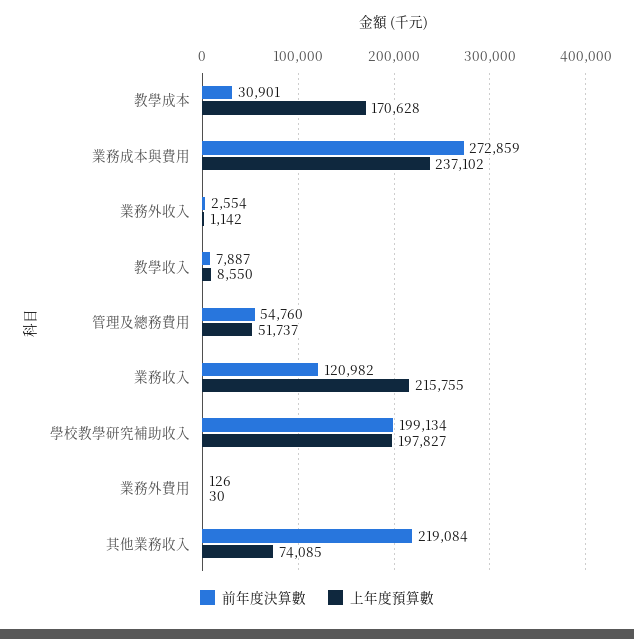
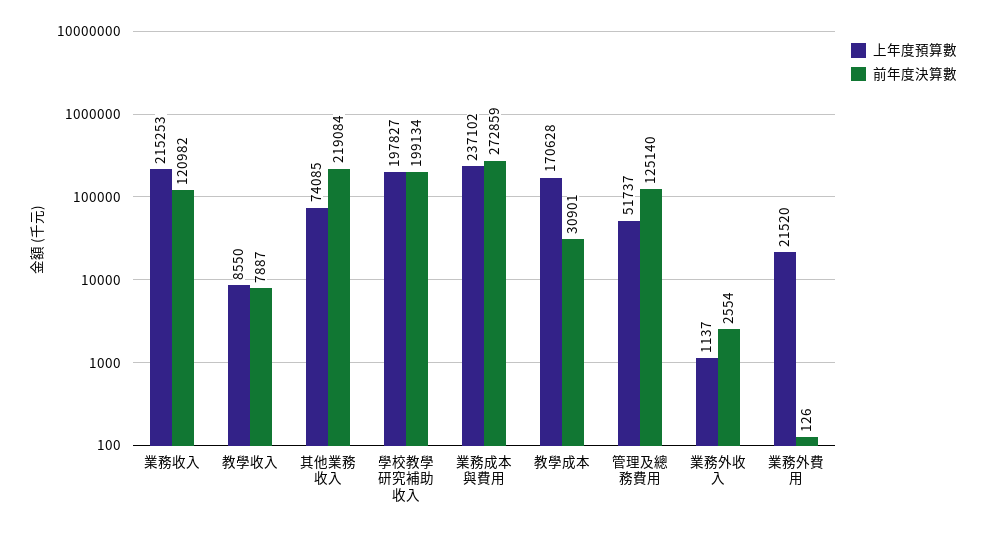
上年度預算數, 業務外收入: 1142 -> 1137
前年度決算數, 管理及總務費用: 54760 -> 125140
上年度預算數, 業務收入: 215755 -> 215253
上年度預算數, 業務外費用: 30 -> 21520

